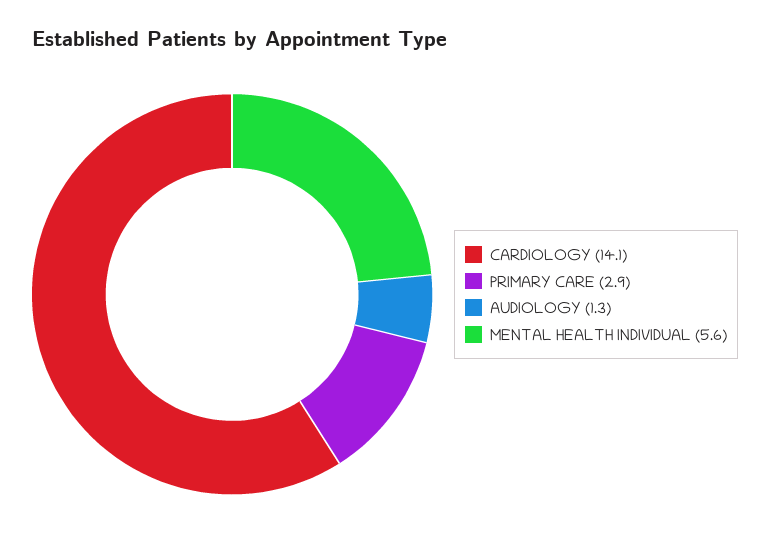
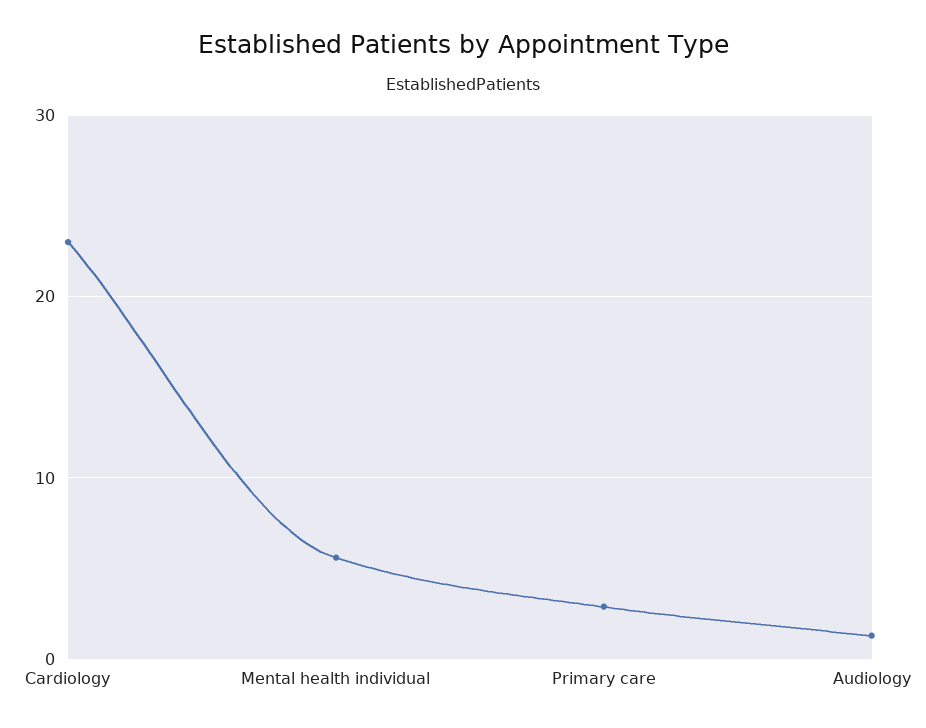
CARDIOLOGY: 14.1 -> 23

